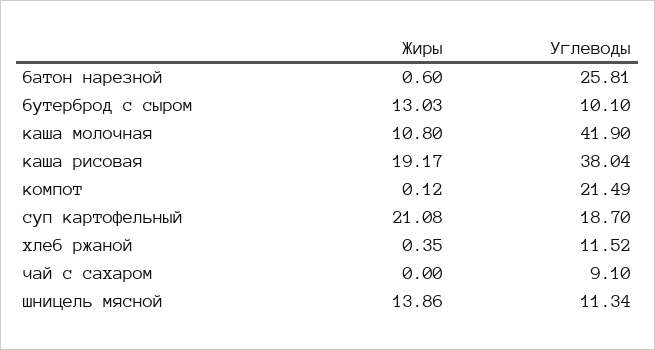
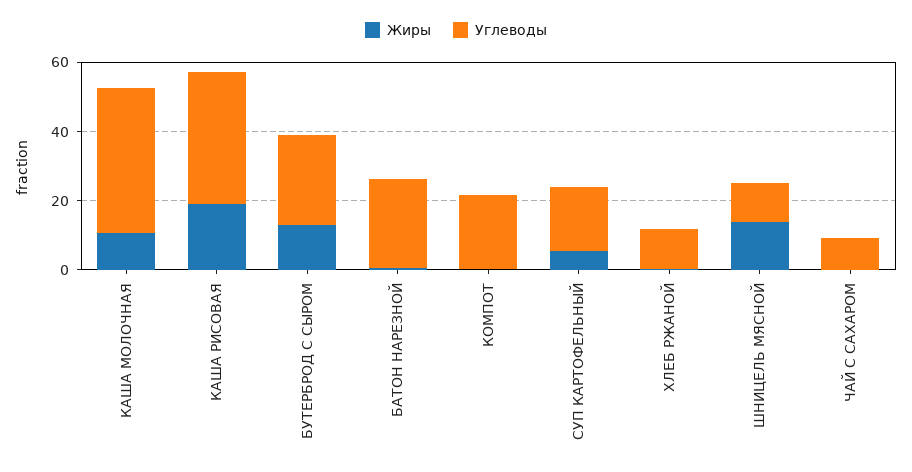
Углеводы, бутерброд с сыром: 10.1 -> 25
Жиры, суп картофельный: 21.08 -> 5

